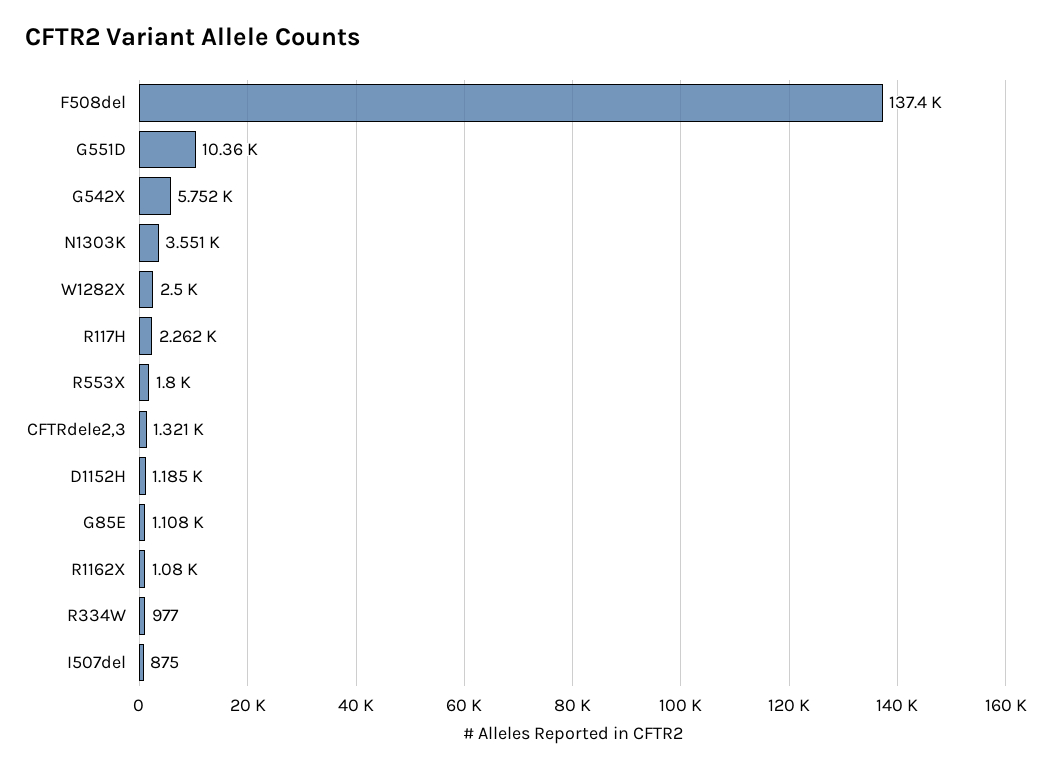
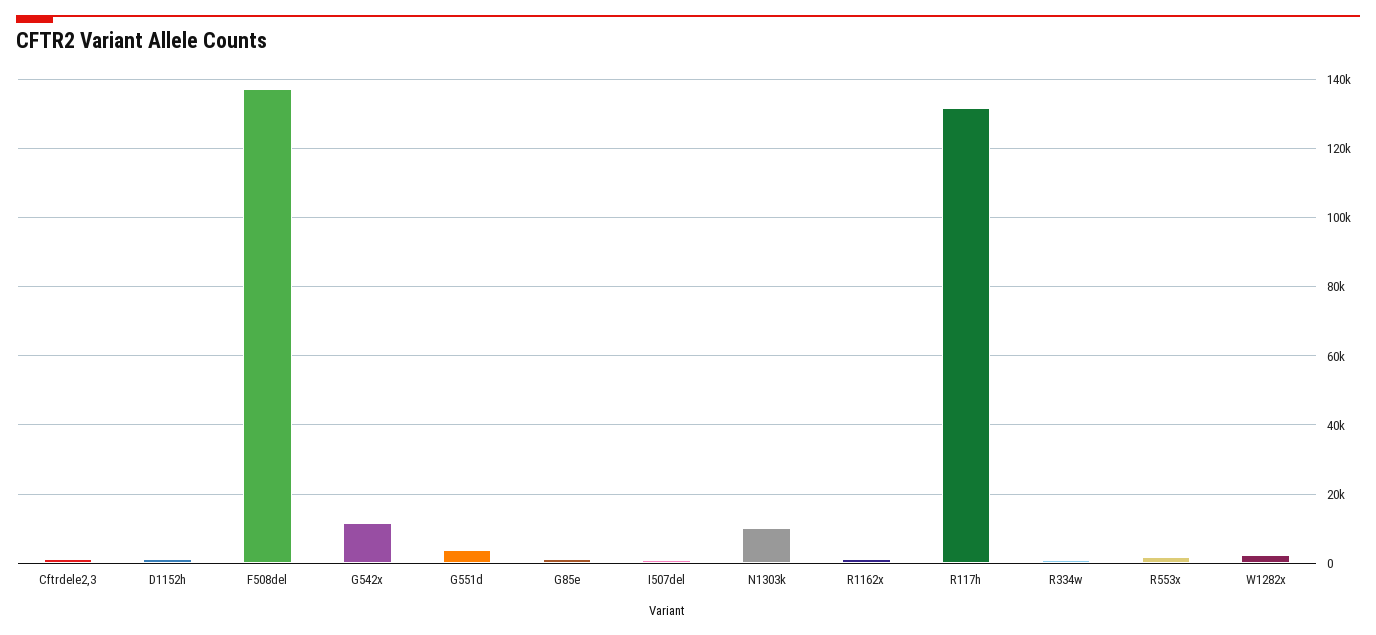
G551D: 10360 -> 4000
G542X: 5752 -> 12000
N1303K: 3551 -> 10000
R117H: 2262 -> 132000

